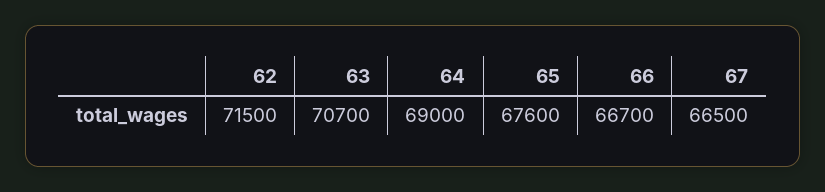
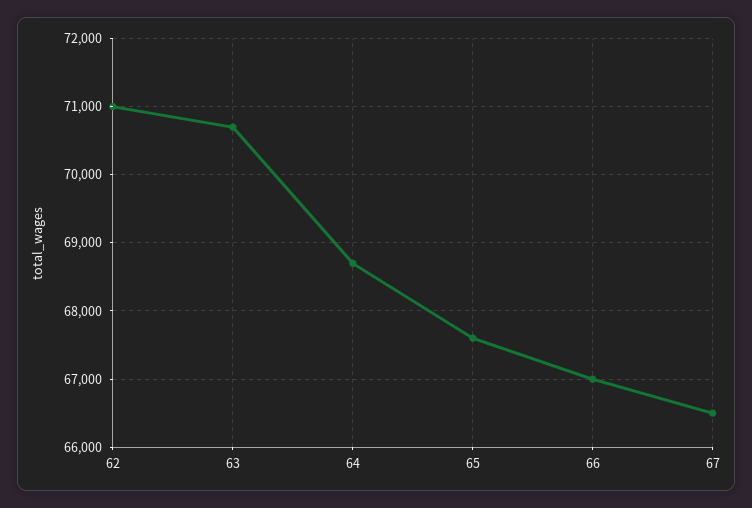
62: 71500 -> 71000
64: 69000 -> 68700
66: 66700 -> 67000

